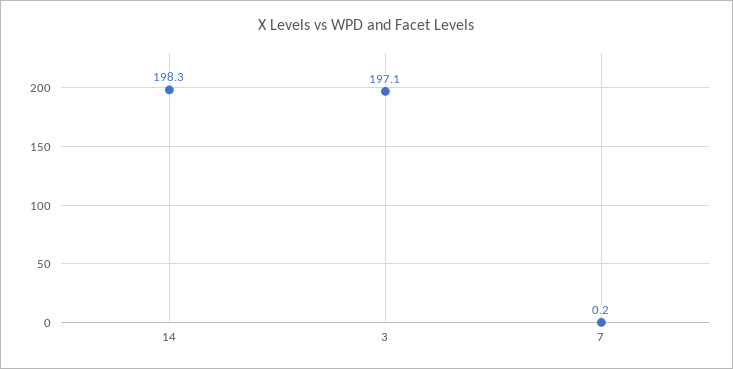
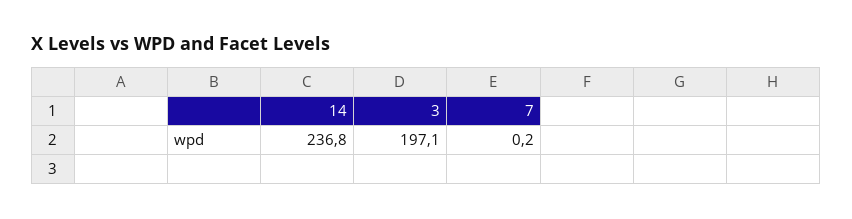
14: 198.3 -> 236.8

